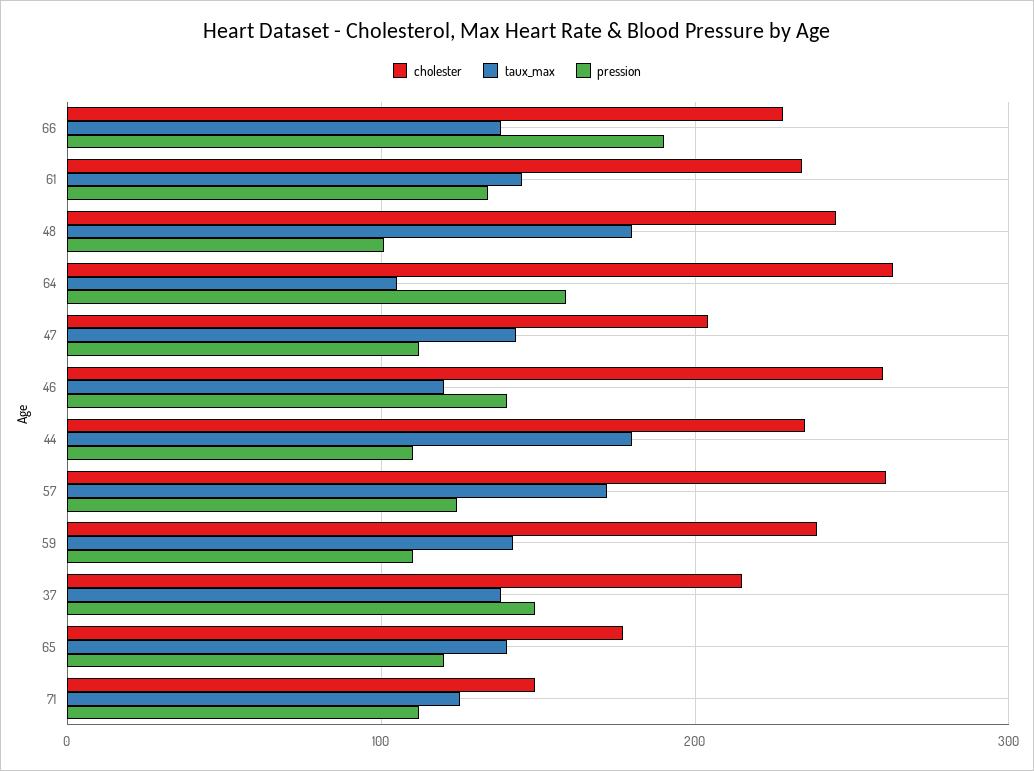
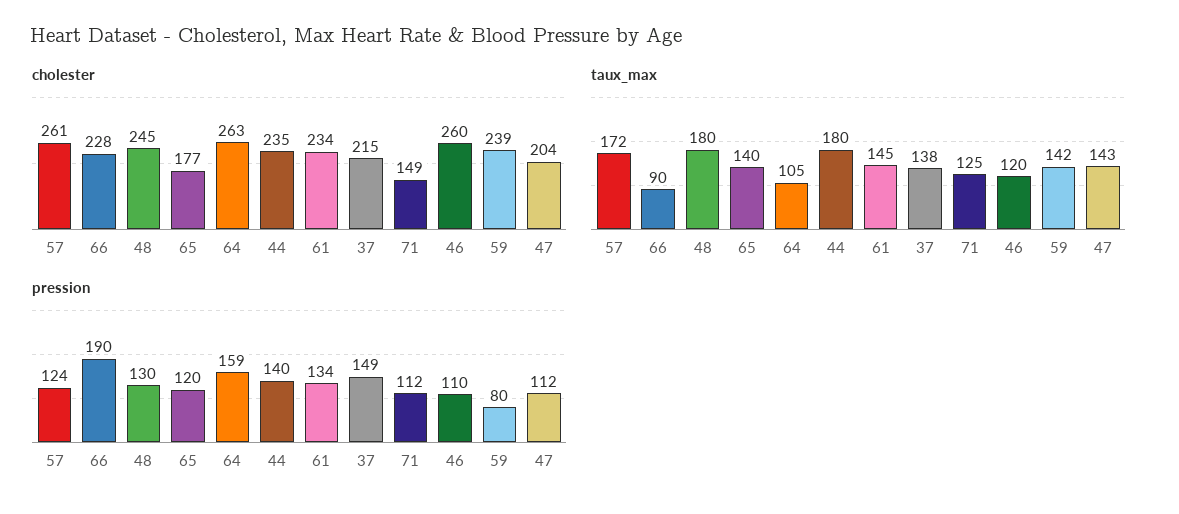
taux_max, 66: 140 -> 90
pression, 48: 100 -> 130
pression, 46: 140 -> 110
pression, 44: 110 -> 140
pression, 59: 110 -> 80

